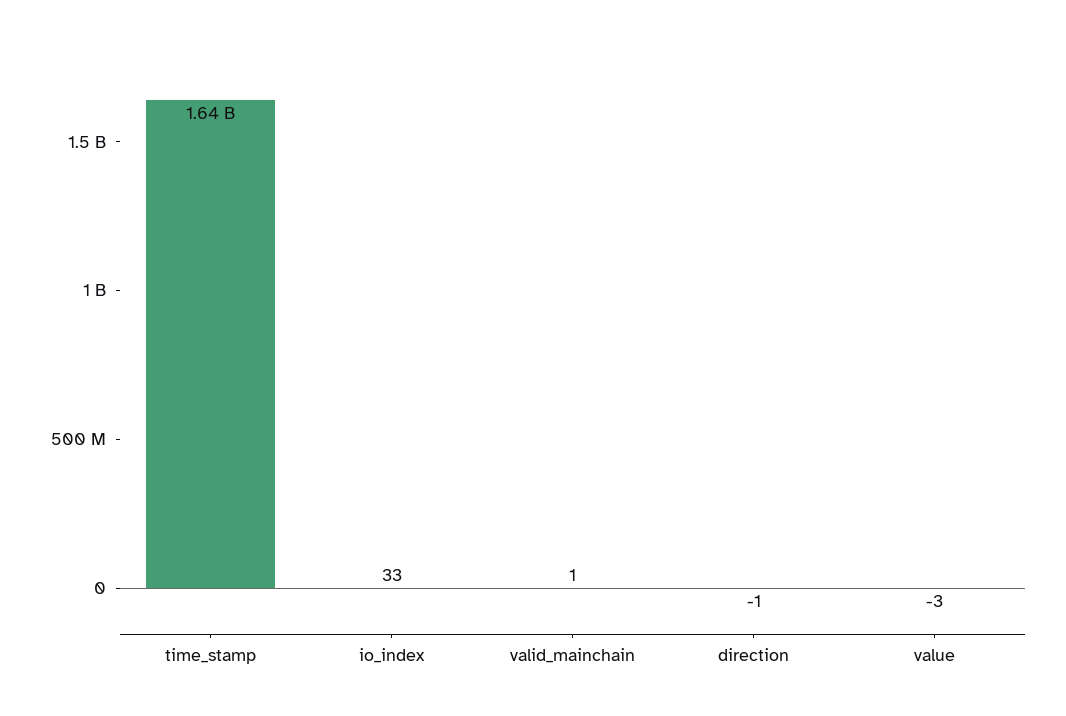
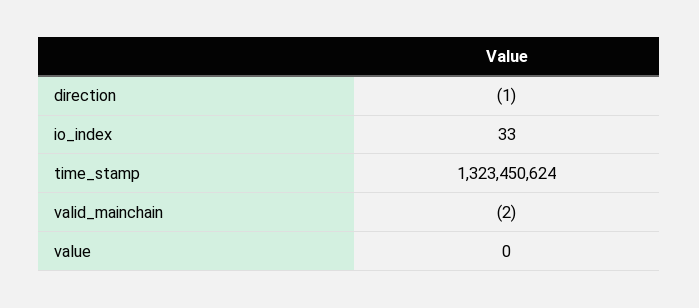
time_stamp: 1640000000 -> 1323450624
valid_mainchain: 1 -> -2
value: -3 -> 0

